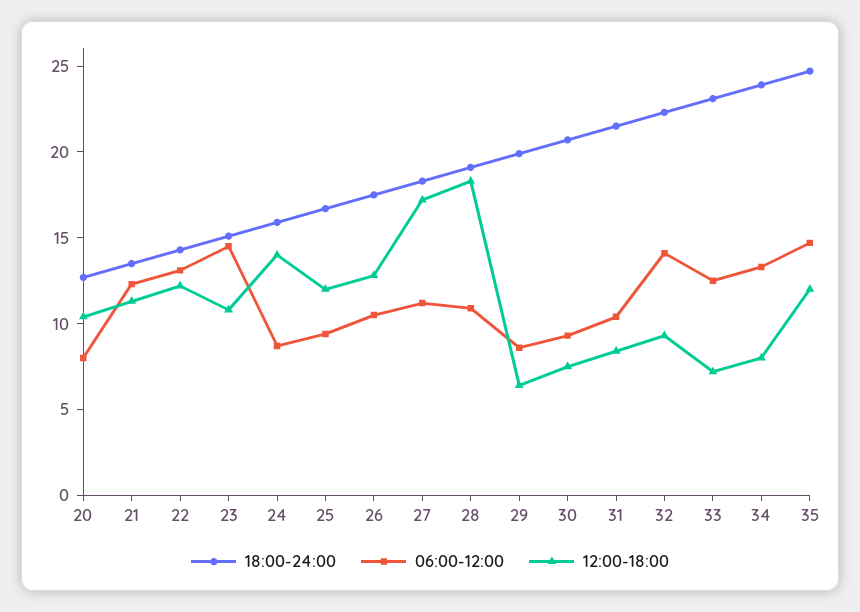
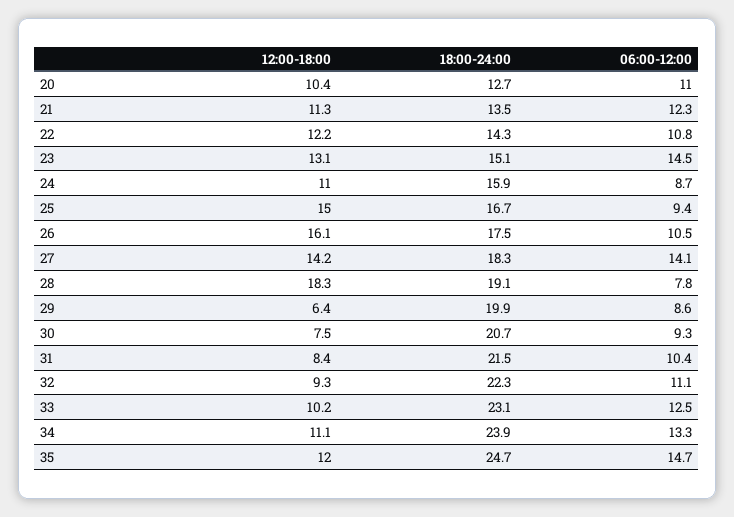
06:00-12:00, 20: 8 -> 11
06:00-12:00, 22: 13 -> 10.8
12:00-18:00, 23: 11 -> 13.1
12:00-18:00, 24: 14 -> 11
12:00-18:00, 25: 12 -> 15
12:00-18:00, 26: 13 -> 16.1
06:00-12:00, 27: 11 -> 14.1
12:00-18:00, 27: 17 -> 14.2
06:00-12:00, 28: 11 -> 7.8
06:00-12:00, 32: 14 -> 11.1
12:00-18:00, 33: 7 -> 10.2
12:00-18:00, 34: 8 -> 11.1

